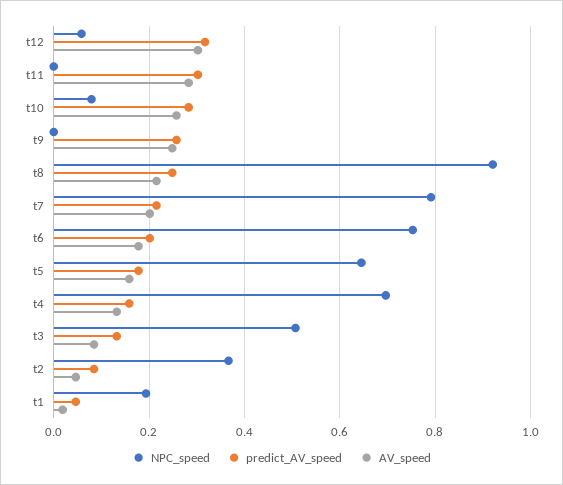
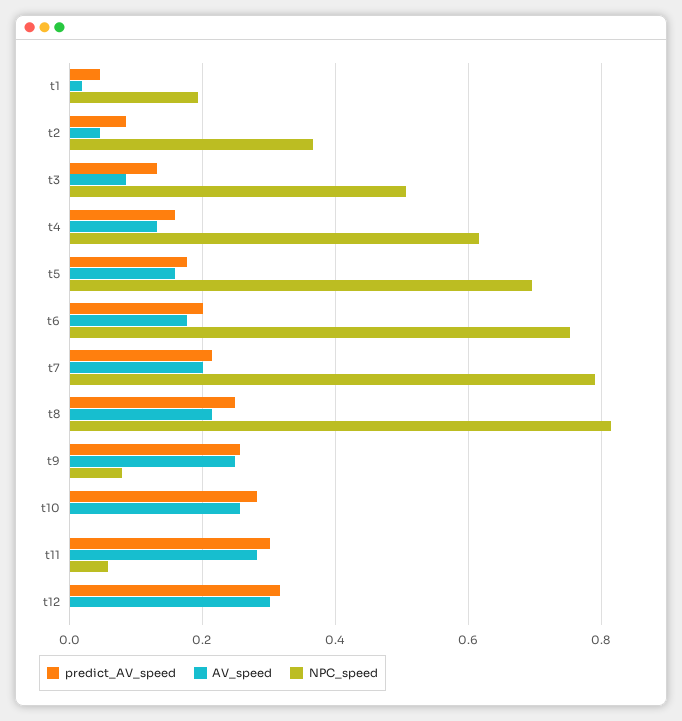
NPC_speed, t12: 0.06 -> 0
NPC_speed, t11: 0 -> 0.06
NPC_speed, t10: 0.08 -> 0
NPC_speed, t9: 0 -> 0.08
NPC_speed, t8: 0.92 -> 0.82
NPC_speed, t5: 0.64 -> 0.7
NPC_speed, t4: 0.7 -> 0.62

